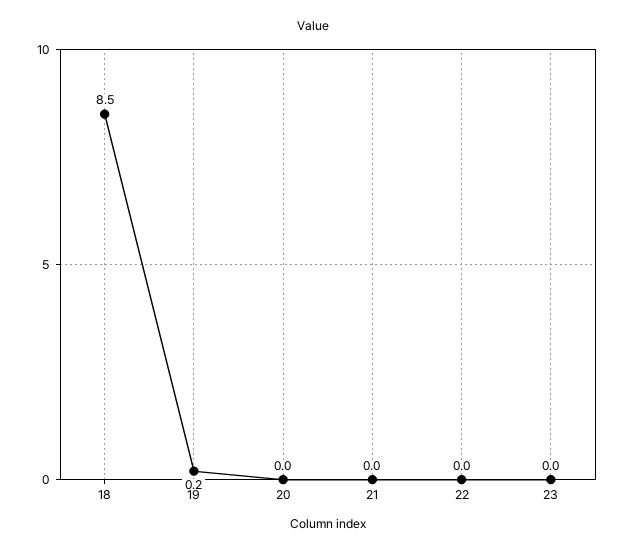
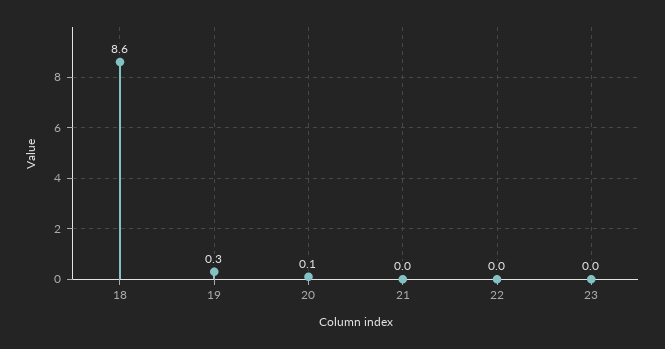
18: 8.5 -> 8.6
19: 0.2 -> 0.3
20: 0 -> 0.1

